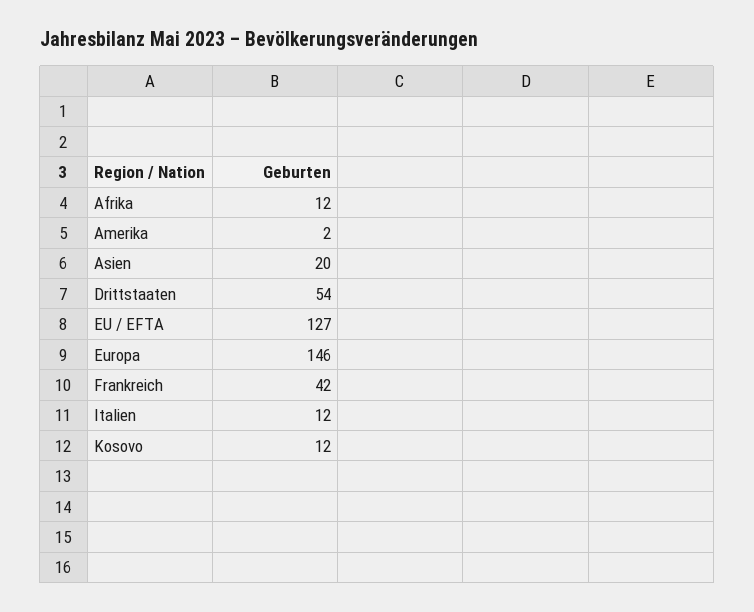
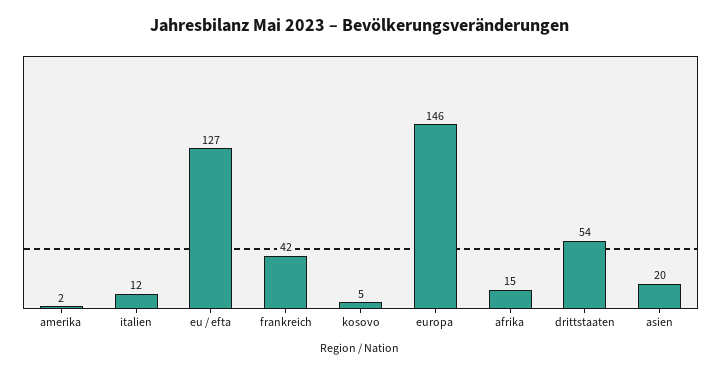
Afrika: 12 -> 15
Kosovo: 12 -> 5

